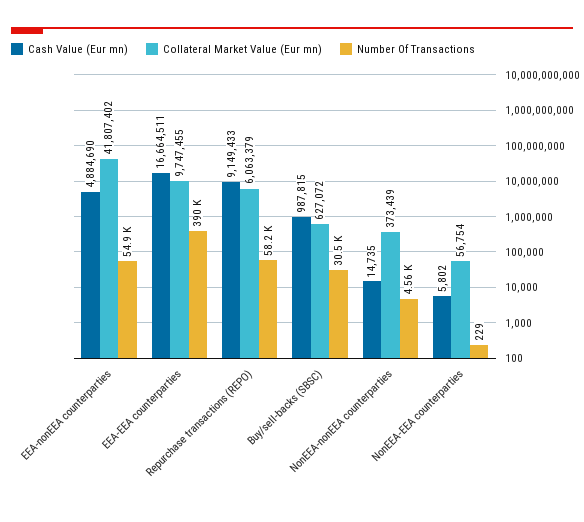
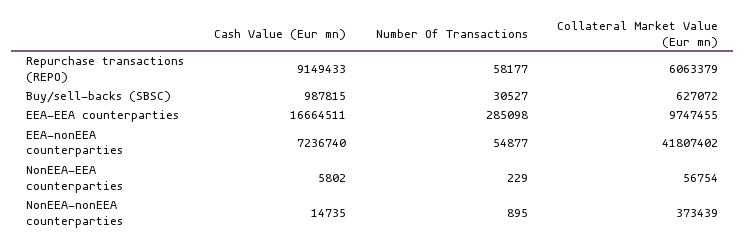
Cash Value (Eur mn), EEA-nonEEA counterparties: 4884690 -> 7236740
Number Of Transactions, EEA-EEA counterparties: 390000 -> 285098
Number Of Transactions, NonEEA-nonEEA counterparties: 4560 -> 895

